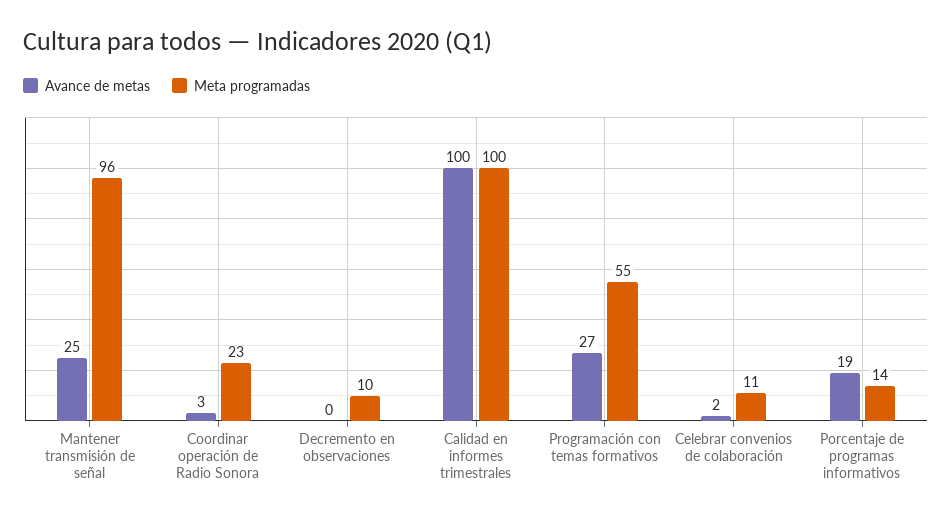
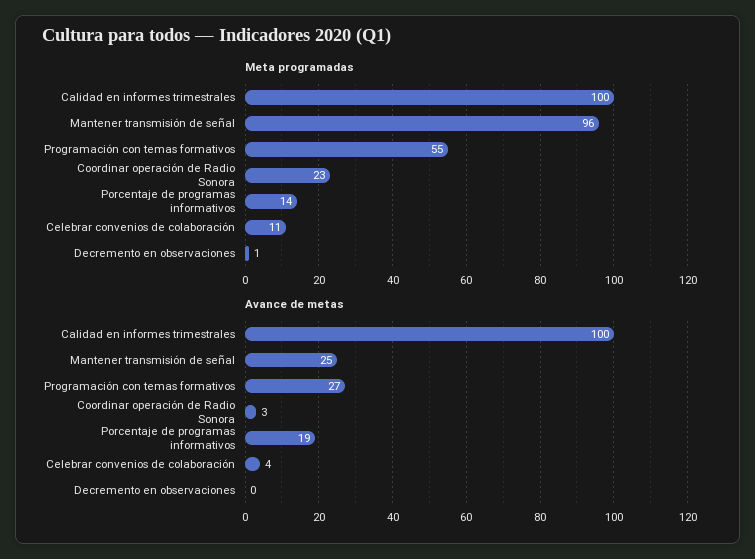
Meta programadas, Decremento en observaciones: 10 -> 1
Avance de metas, Celebrar convenios de colaboración: 2 -> 4

